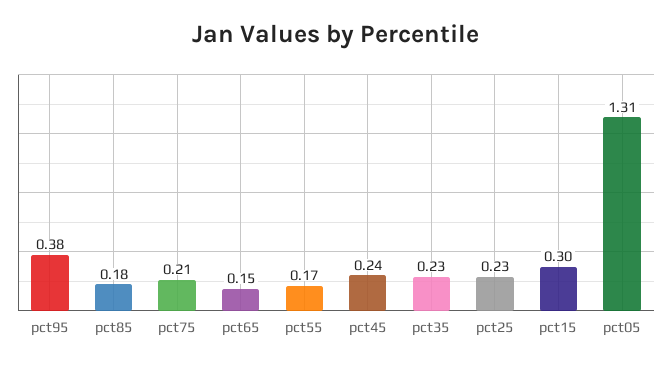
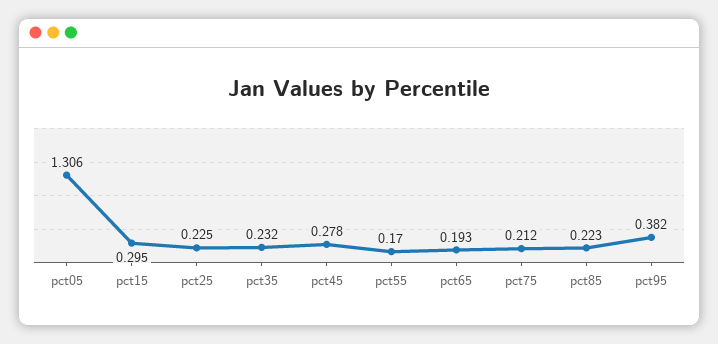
pct85: 0.18 -> 0.223
pct65: 0.15 -> 0.193
pct45: 0.24 -> 0.278

